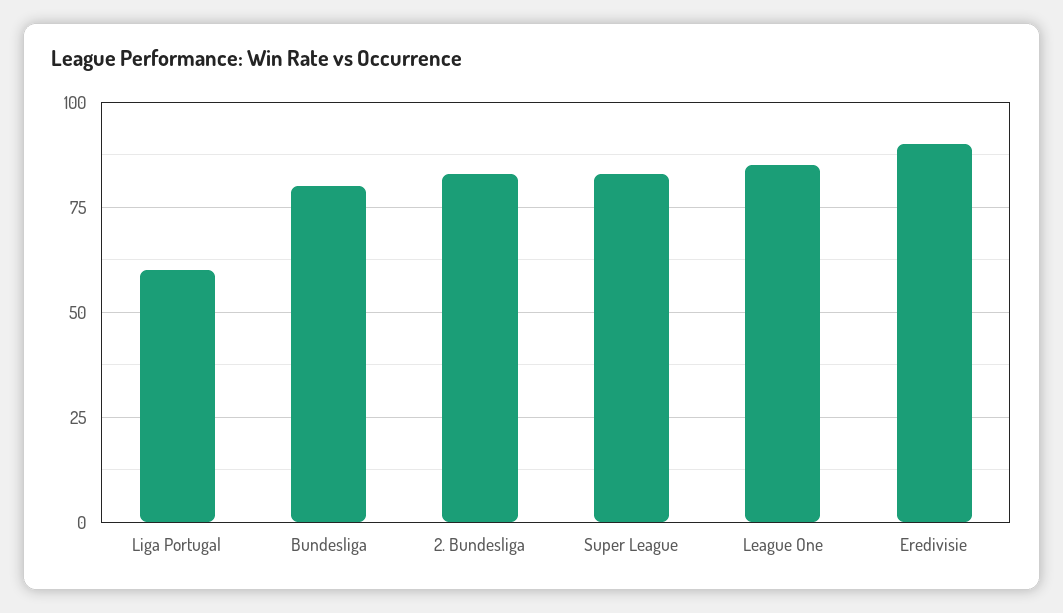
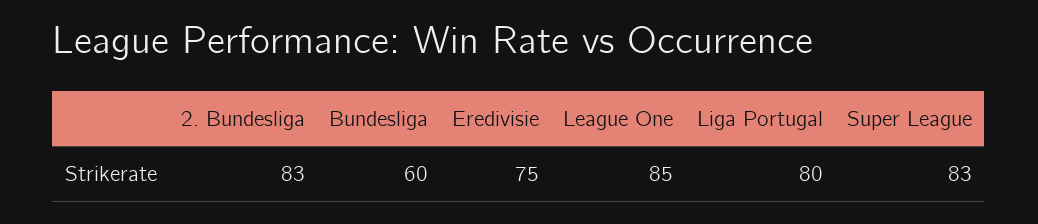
Liga Portugal: 60 -> 80
Bundesliga: 80 -> 60
Eredivisie: 90 -> 75

